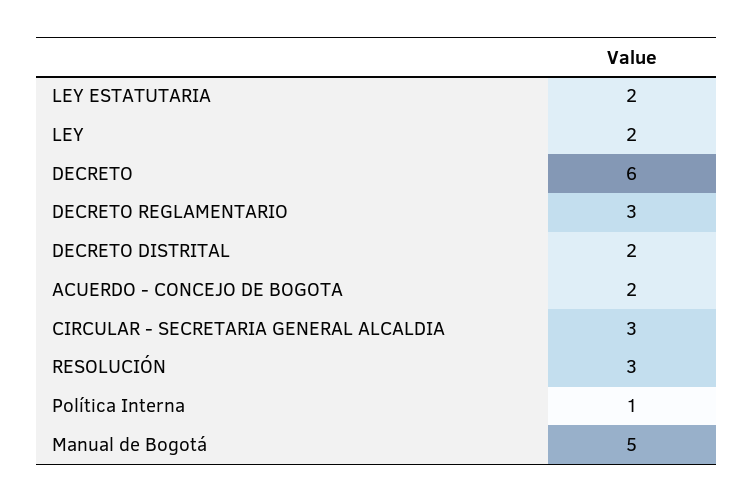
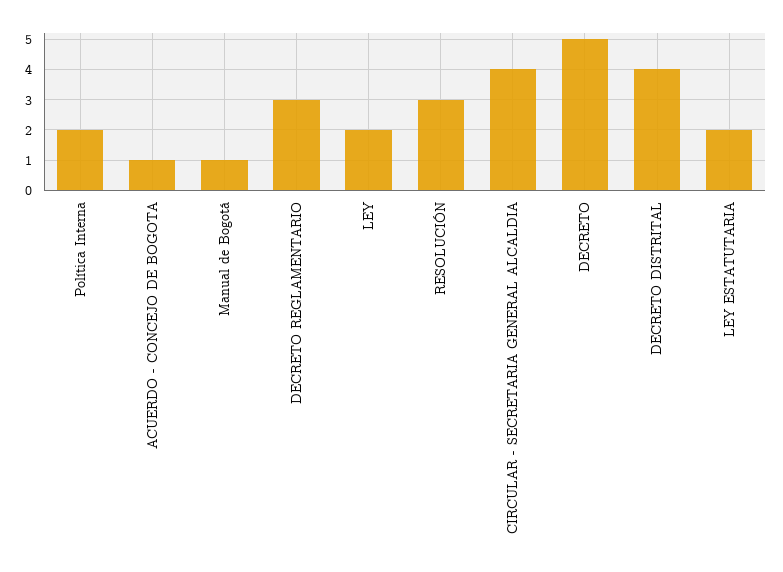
DECRETO: 6 -> 5
DECRETO DISTRITAL: 2 -> 4
ACUERDO - CONCEJO DE BOGOTA: 2 -> 1
CIRCULAR - SECRETARIA GENERAL ALCALDIA: 3 -> 4
Política Interna: 1 -> 2
Manual de Bogotá: 5 -> 1

